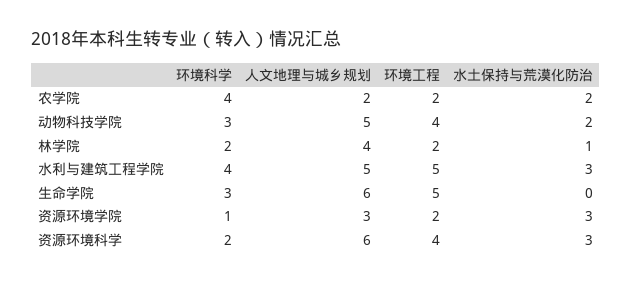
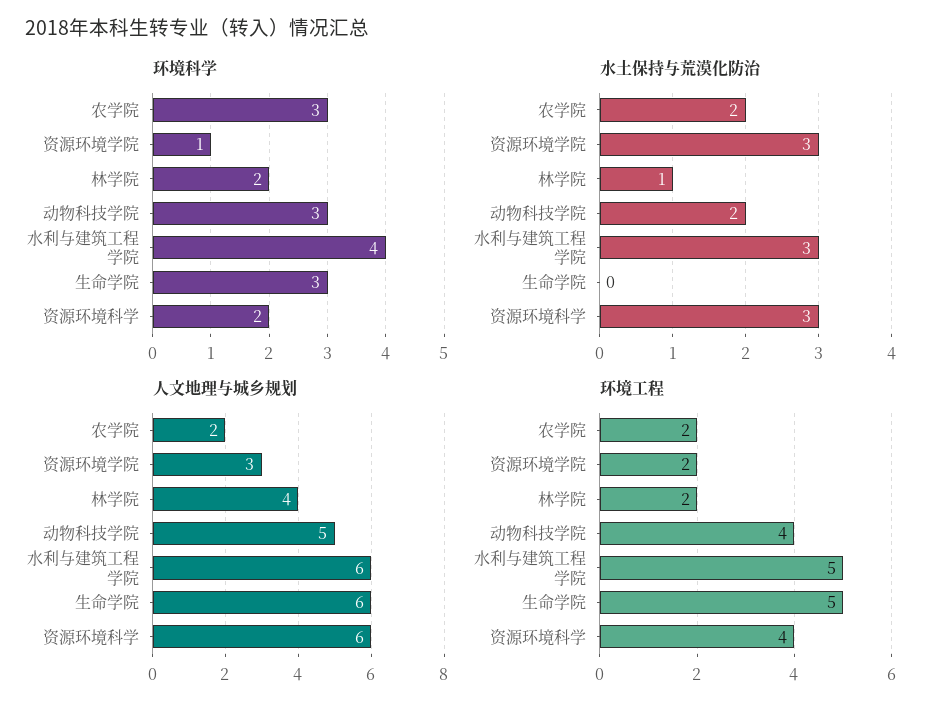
环境科学, 农学院: 4 -> 3
人文地理与城乡规划, 水利与建筑工程学院: 5 -> 6

